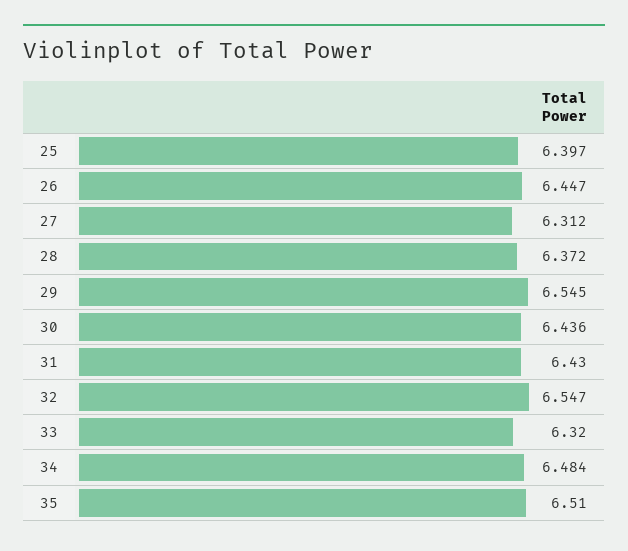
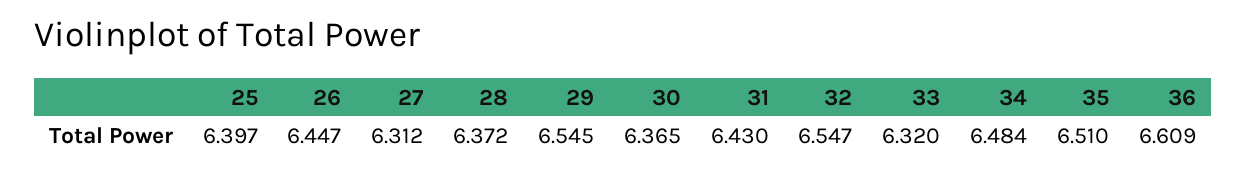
30: 6.436 -> 6.365
36: none -> 6.609

